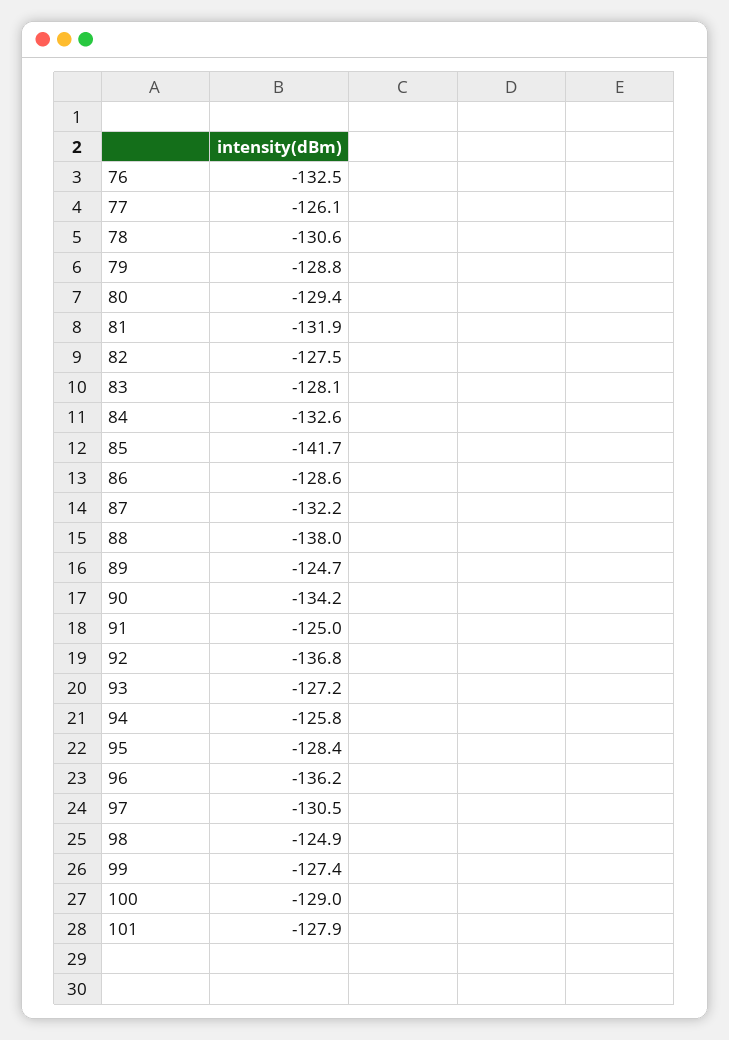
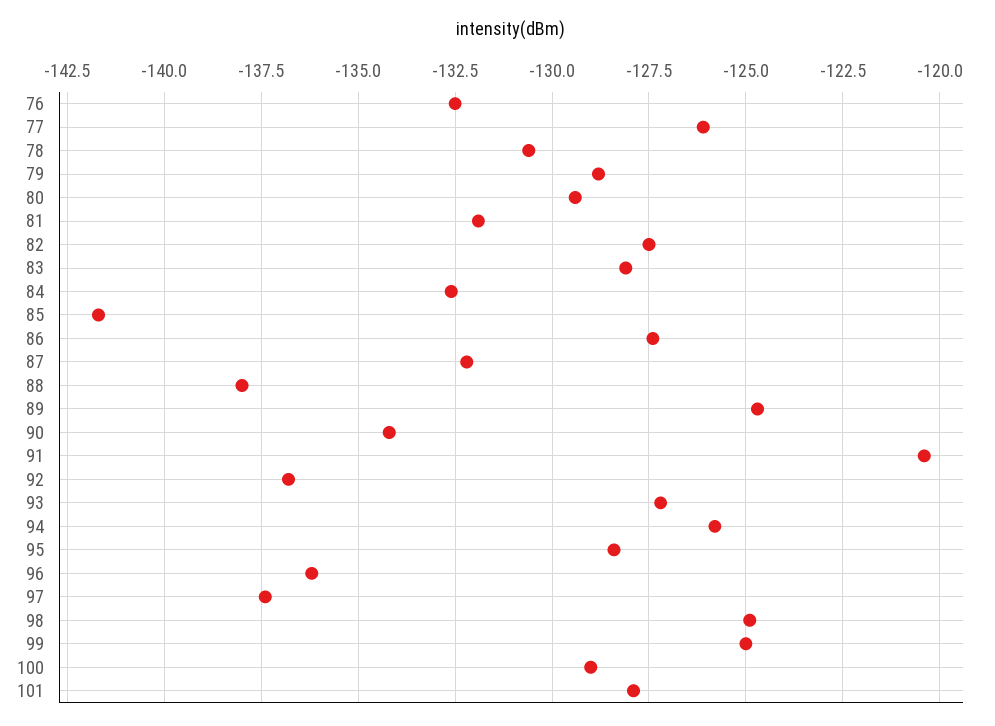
86: -128.6 -> -127.5
91: -125 -> -120.5
97: -130.5 -> -137.5
99: -127.4 -> -125

